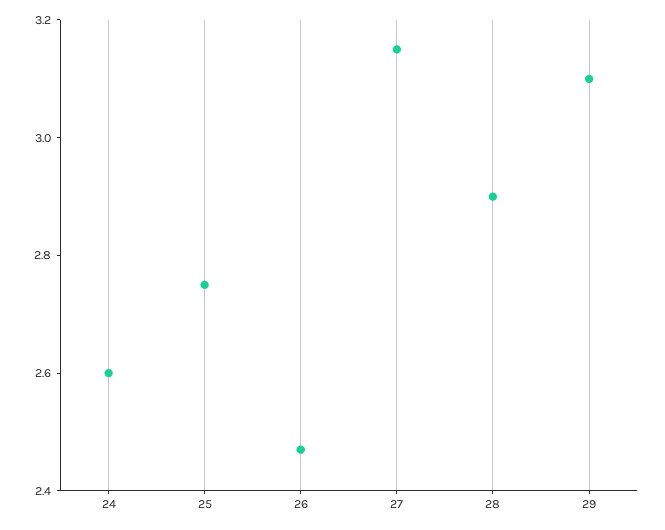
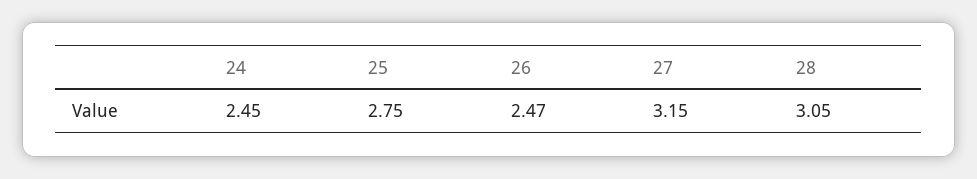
24: 2.6 -> 2.45
28: 2.9 -> 3.05
29: 3.1 -> none

